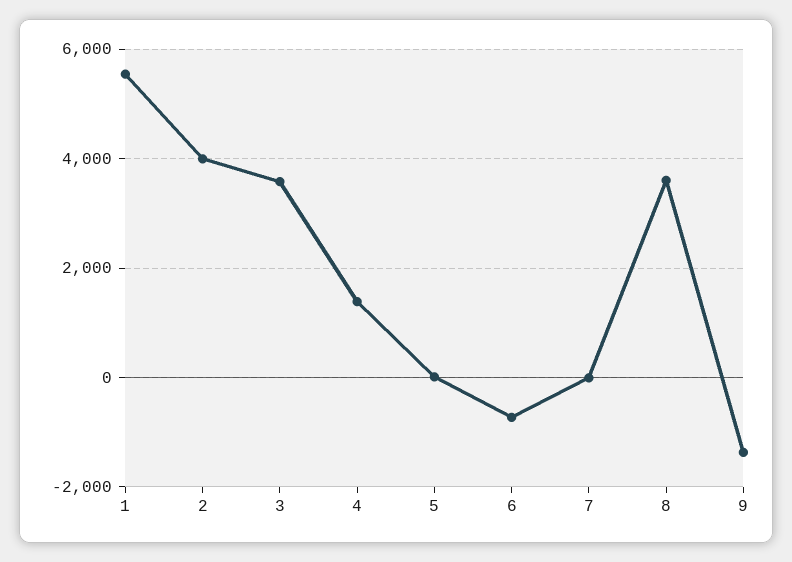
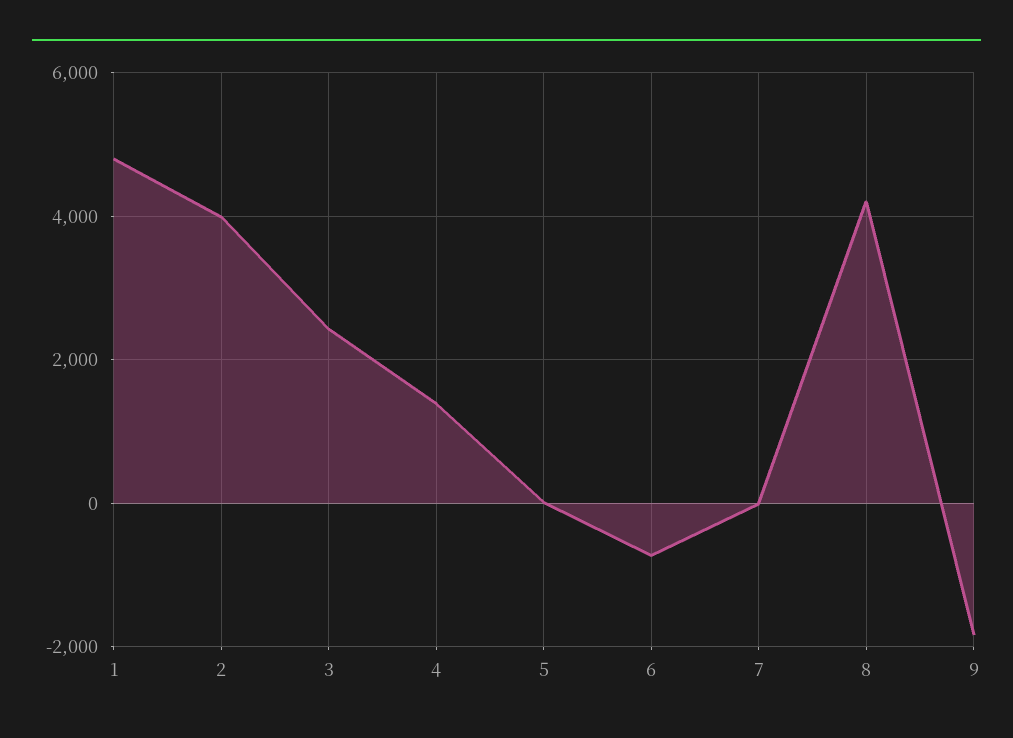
1: 5600 -> 4800
3: 3600 -> 2400
8: 3600 -> 4200
9: -1400 -> -1800

